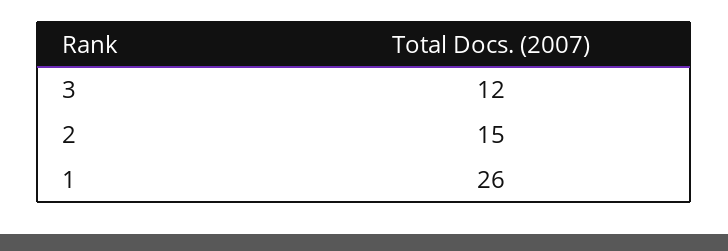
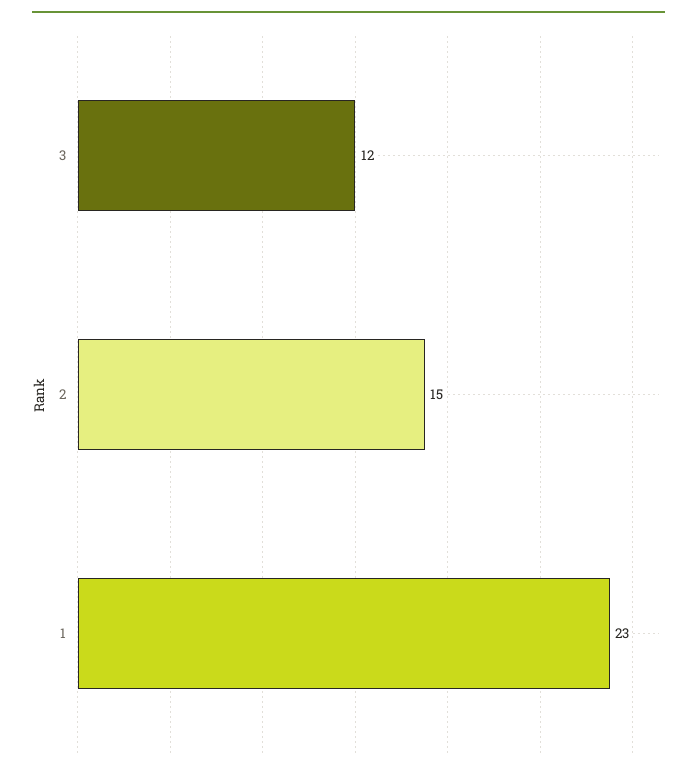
1: 26 -> 23

